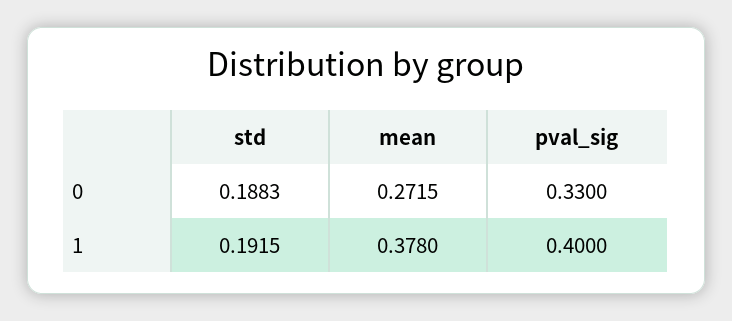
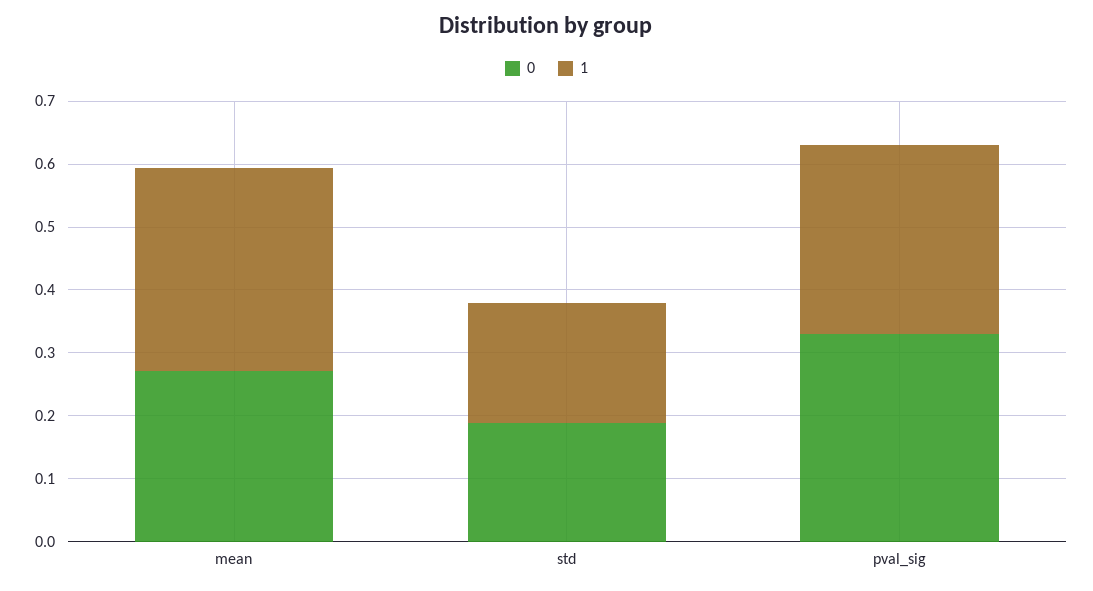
1, mean: 0.378 -> 0.32
1, pval_sig: 0.4 -> 0.3

